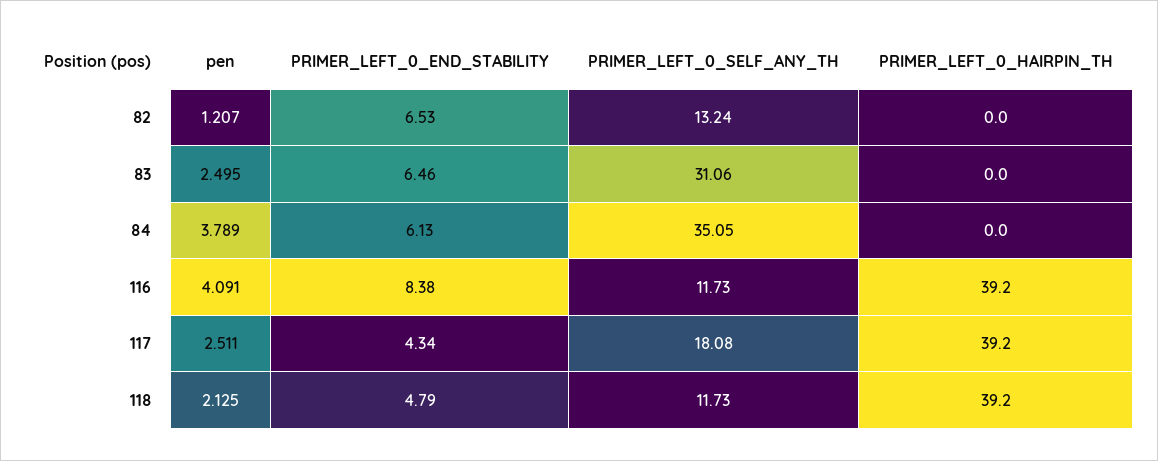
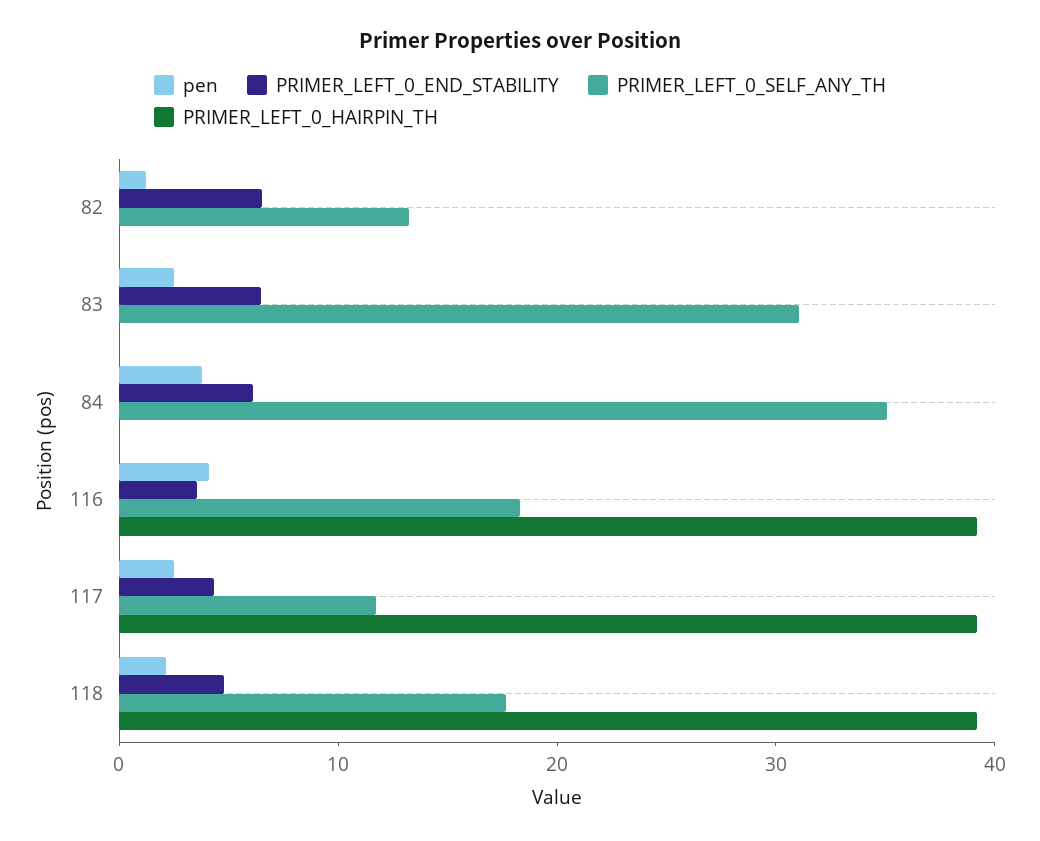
PRIMER_LEFT_0_END_STABILITY, 116: 8.38 -> 4
PRIMER_LEFT_0_SELF_ANY_TH, 116: 11.73 -> 18
PRIMER_LEFT_0_SELF_ANY_TH, 117: 18.08 -> 12
PRIMER_LEFT_0_SELF_ANY_TH, 118: 11.73 -> 18

